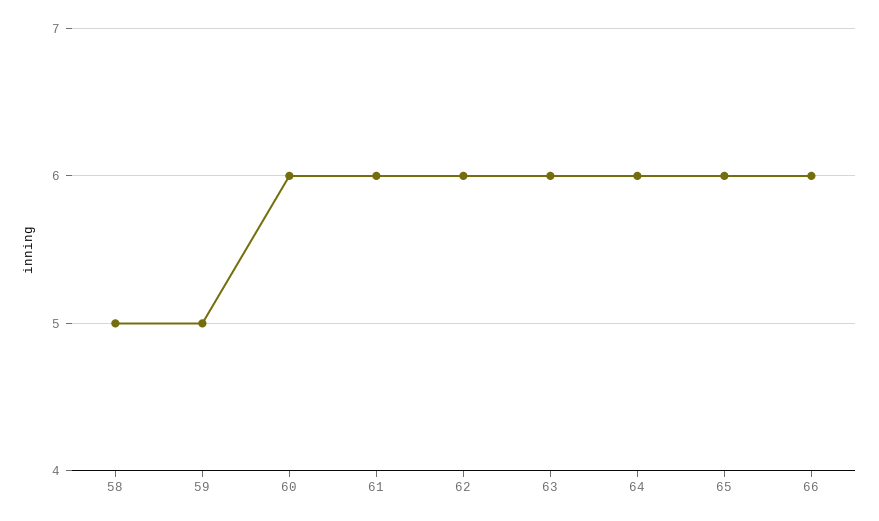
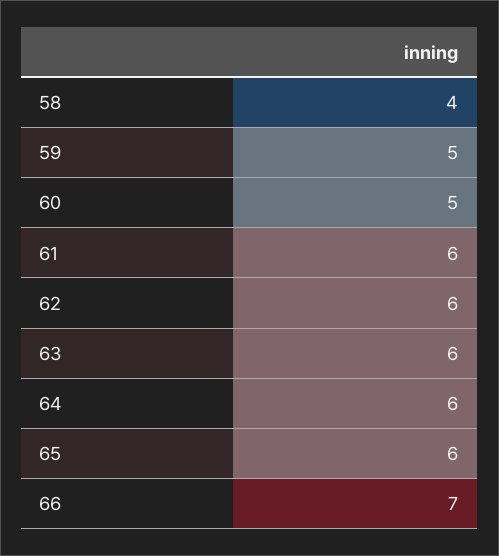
58: 5 -> 4
60: 6 -> 5
66: 6 -> 7

